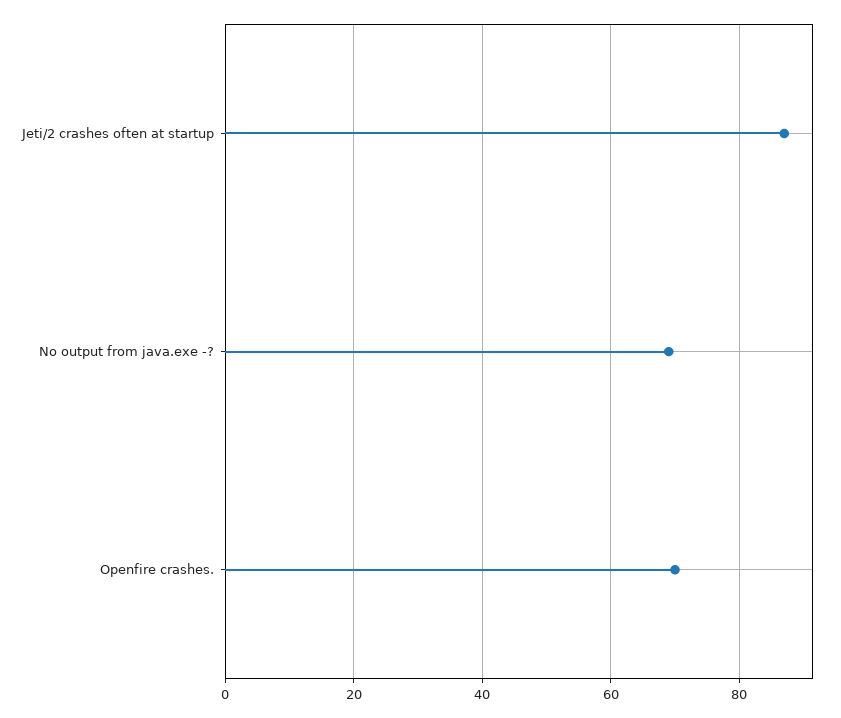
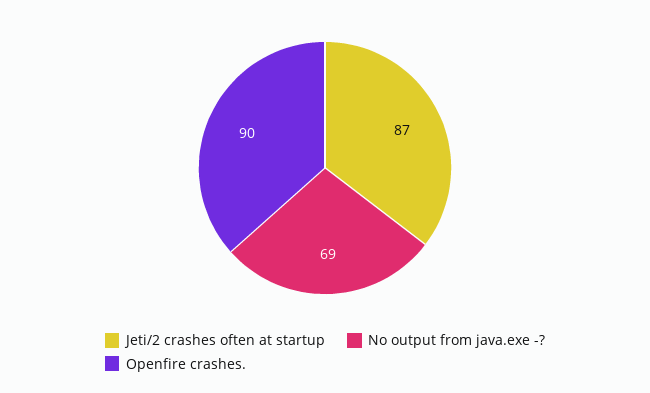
Openfire crashes.: 70 -> 90

